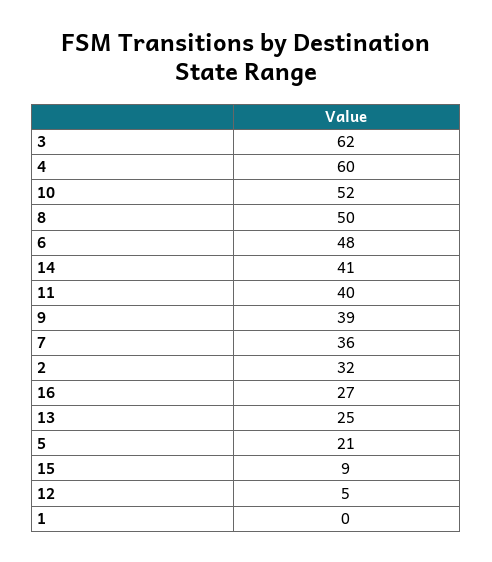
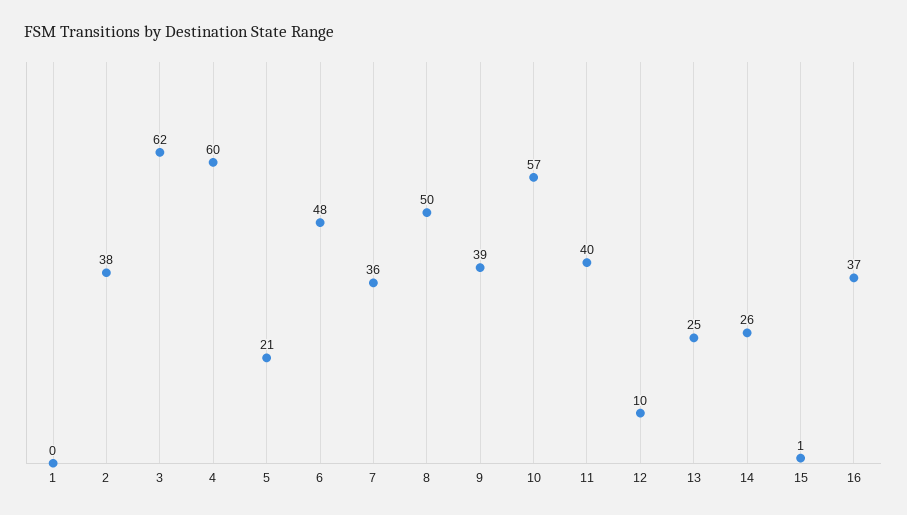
10: 52 -> 57
14: 41 -> 26
2: 32 -> 38
16: 27 -> 37
15: 9 -> 1
12: 5 -> 10

